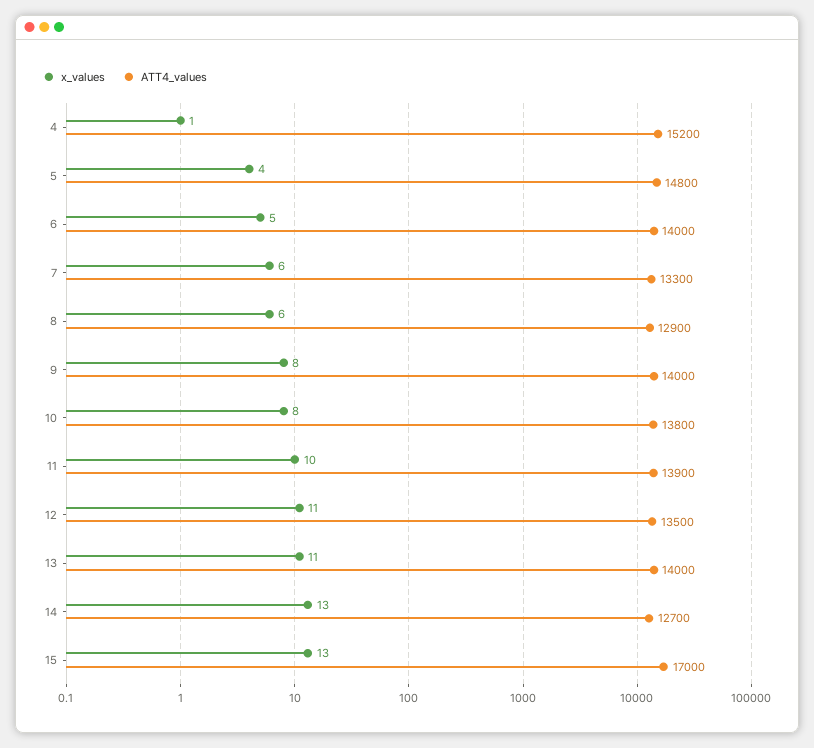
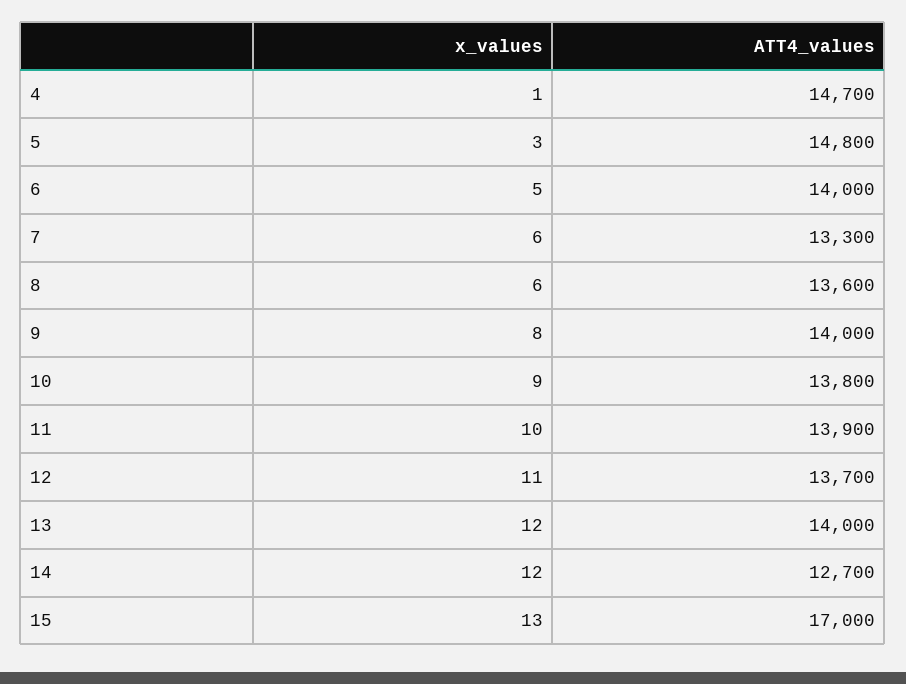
ATT4_values, 4: 15200 -> 14700
x_values, 5: 4 -> 3
ATT4_values, 8: 12900 -> 13600
x_values, 10: 8 -> 9
ATT4_values, 12: 13500 -> 13700
x_values, 13: 11 -> 12
x_values, 14: 13 -> 12

